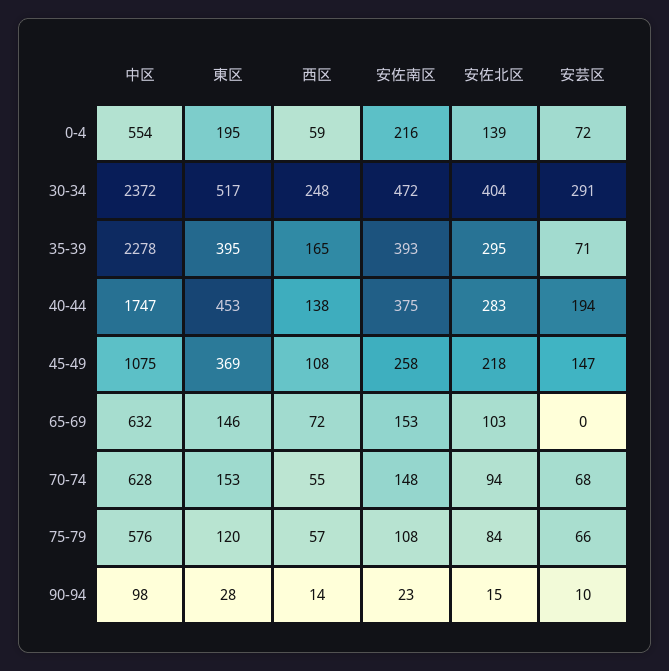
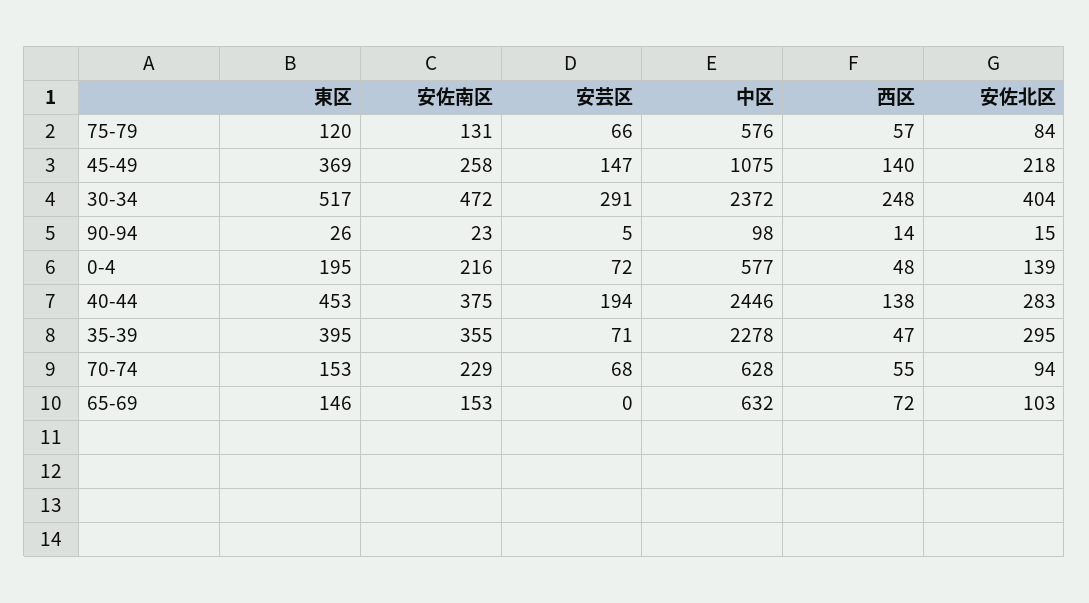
中区, 0-4: 554 -> 577
西区, 0-4: 59 -> 48
西区, 35-39: 165 -> 47
安佐南区, 35-39: 393 -> 355
中区, 40-44: 1747 -> 2446
西区, 45-49: 108 -> 140
安佐南区, 70-74: 148 -> 229
安佐南区, 75-79: 108 -> 131
東区, 90-94: 28 -> 26
安芸区, 90-94: 10 -> 5

